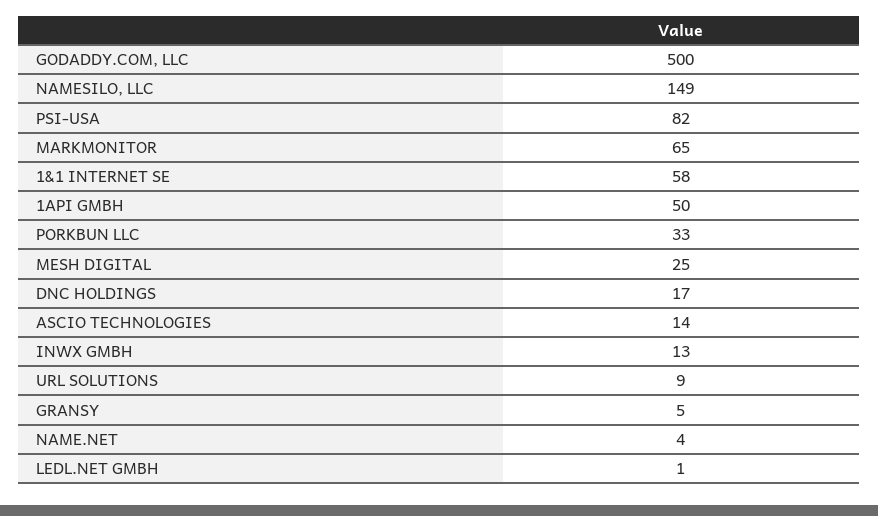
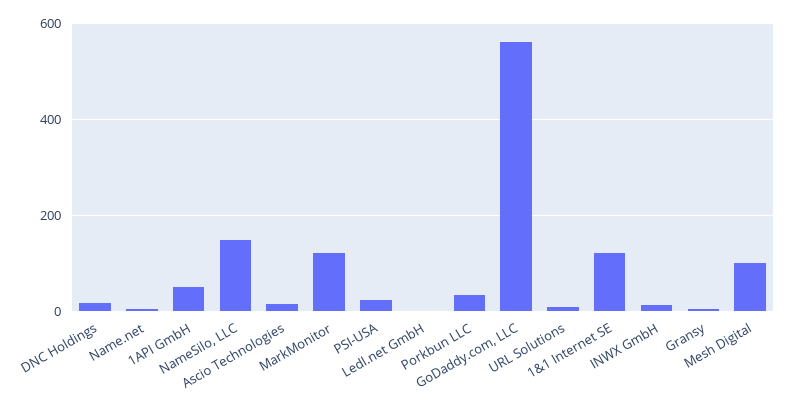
GODADDY.COM, LLC: 500 -> 560
PSI-USA: 82 -> 20
MARKMONITOR: 65 -> 120
1&1 INTERNET SE: 58 -> 120
MESH DIGITAL: 25 -> 100

